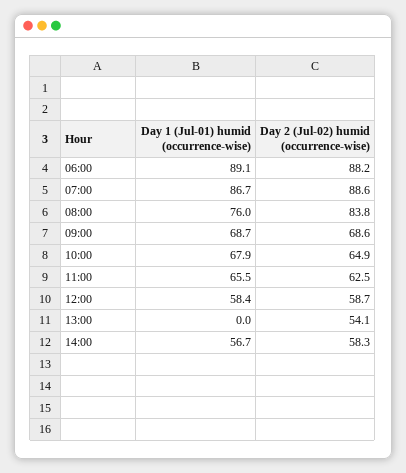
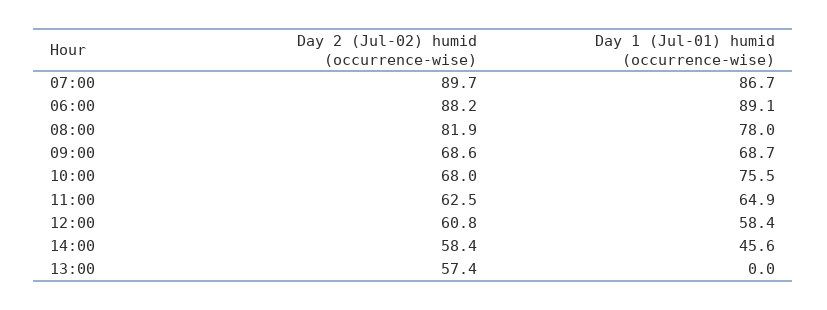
Day 2 (Jul-02) humid (occurrence-wise), 07:00: 88.6 -> 89.7
Day 1 (Jul-01) humid (occurrence-wise), 08:00: 76 -> 78
Day 2 (Jul-02) humid (occurrence-wise), 08:00: 83.8 -> 81.9
Day 1 (Jul-01) humid (occurrence-wise), 10:00: 67.9 -> 75.5
Day 2 (Jul-02) humid (occurrence-wise), 10:00: 64.9 -> 68
Day 1 (Jul-01) humid (occurrence-wise), 11:00: 65.5 -> 64.9
Day 2 (Jul-02) humid (occurrence-wise), 12:00: 58.7 -> 60.8
Day 2 (Jul-02) humid (occurrence-wise), 13:00: 54.1 -> 57.4
Day 1 (Jul-01) humid (occurrence-wise), 14:00: 56.7 -> 45.6
Day 2 (Jul-02) humid (occurrence-wise), 14:00: 58.3 -> 58.4

